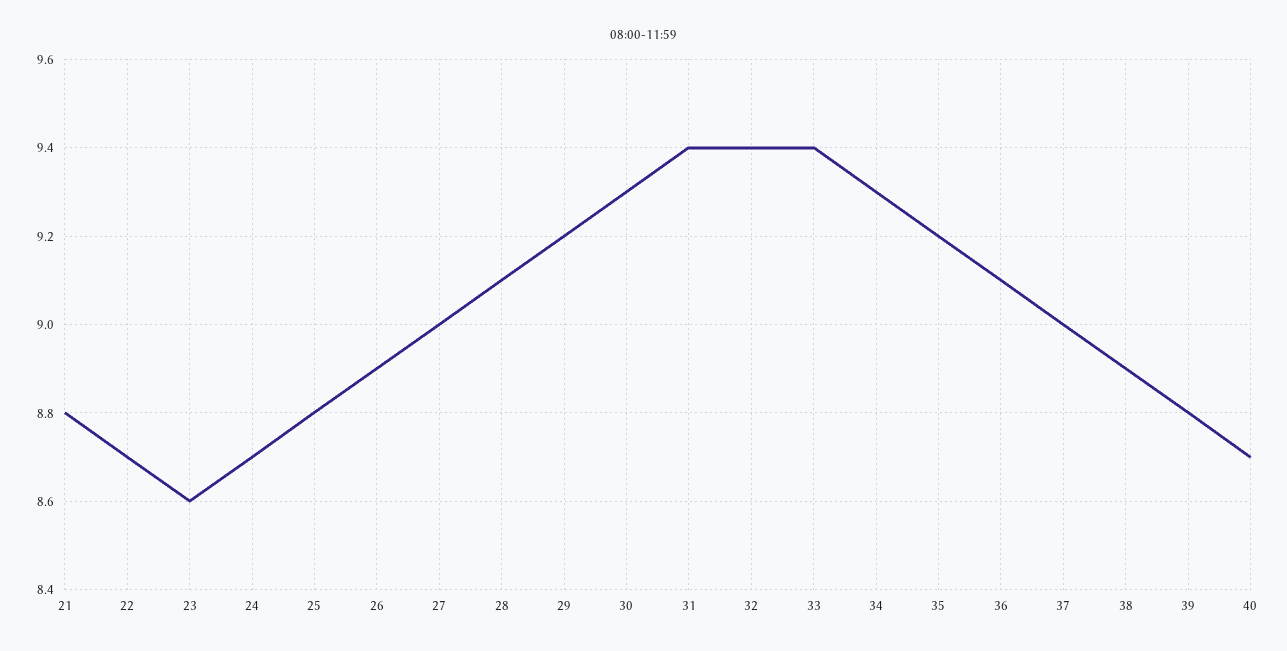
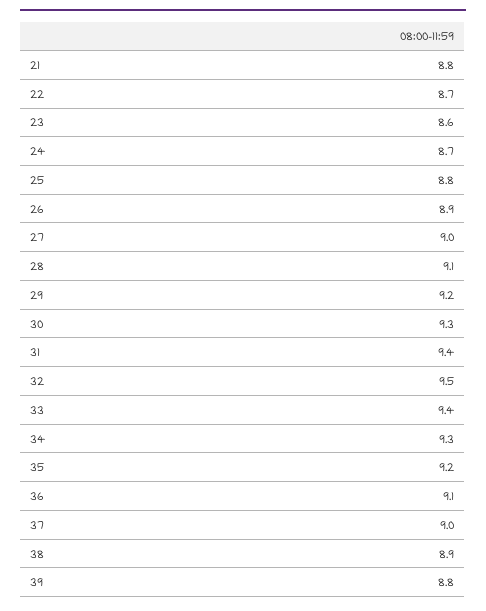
32: 9.4 -> 9.5
40: 8.7 -> none

